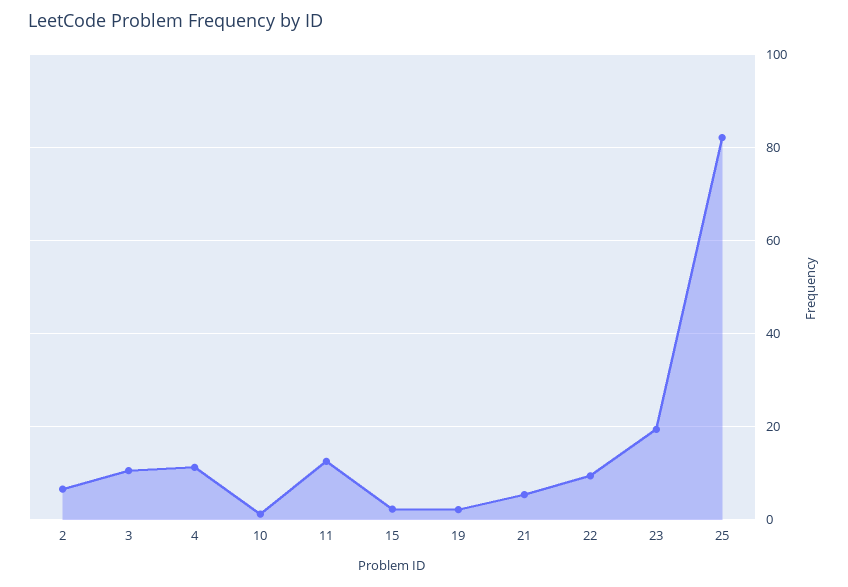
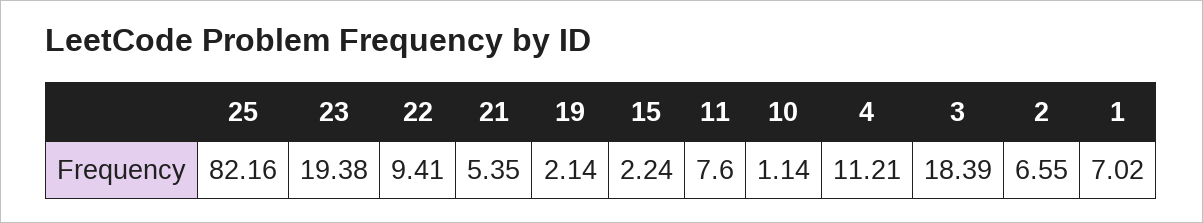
3: 10 -> 18.39
11: 12 -> 7.6
1: none -> 7.02

